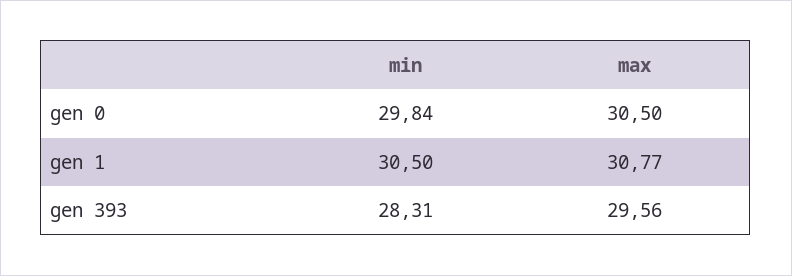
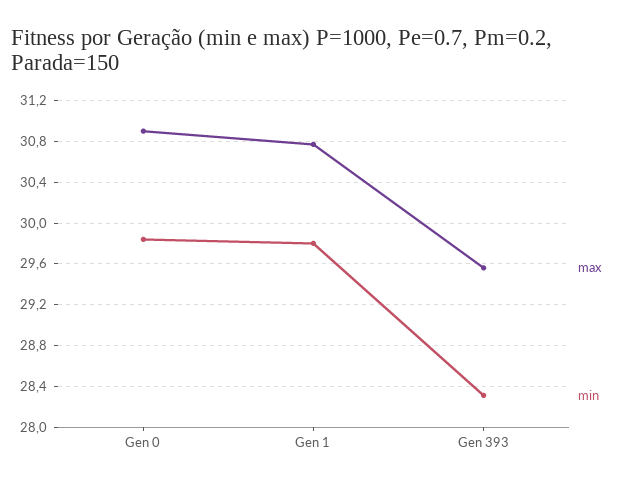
max, gen 0: 30.5 -> 30.9
min, gen 1: 30.5 -> 29.8

